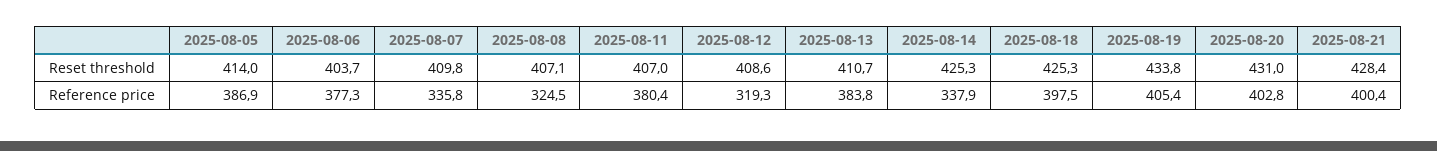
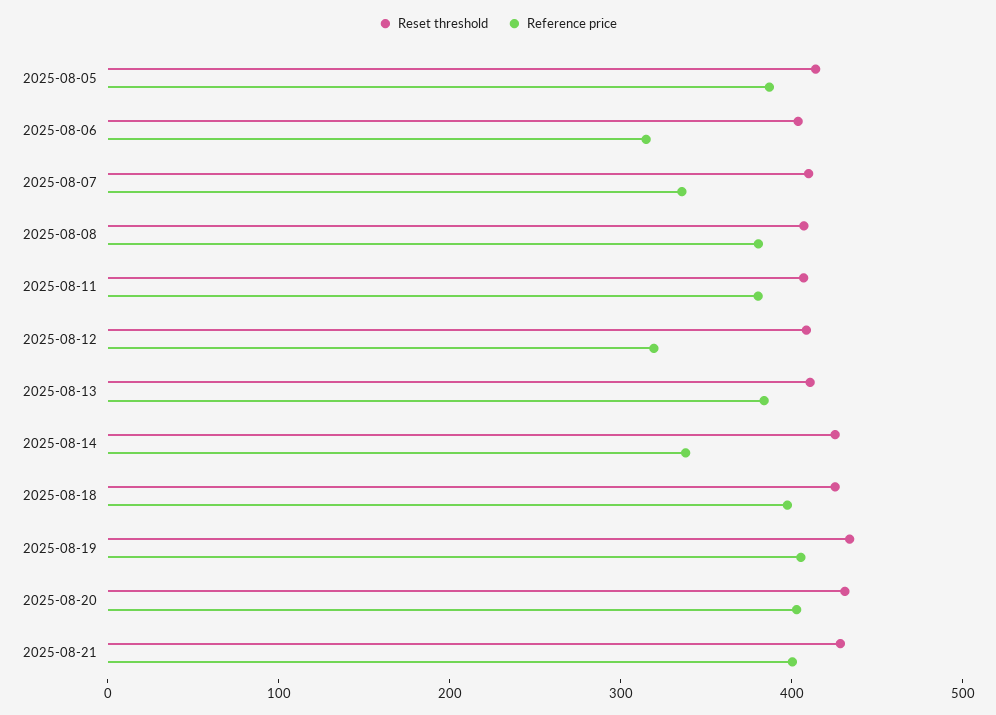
Reference price, 2025-08-06: 377.3 -> 320
Reference price, 2025-08-08: 324.5 -> 380

